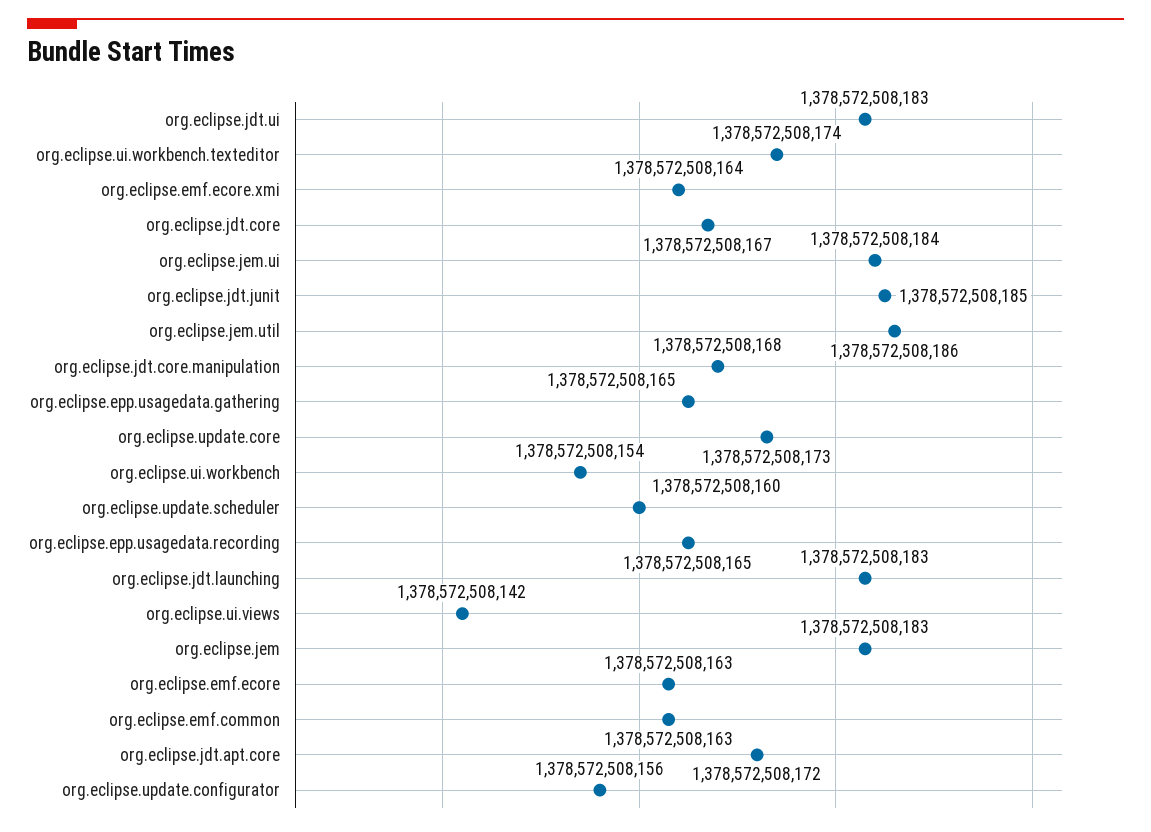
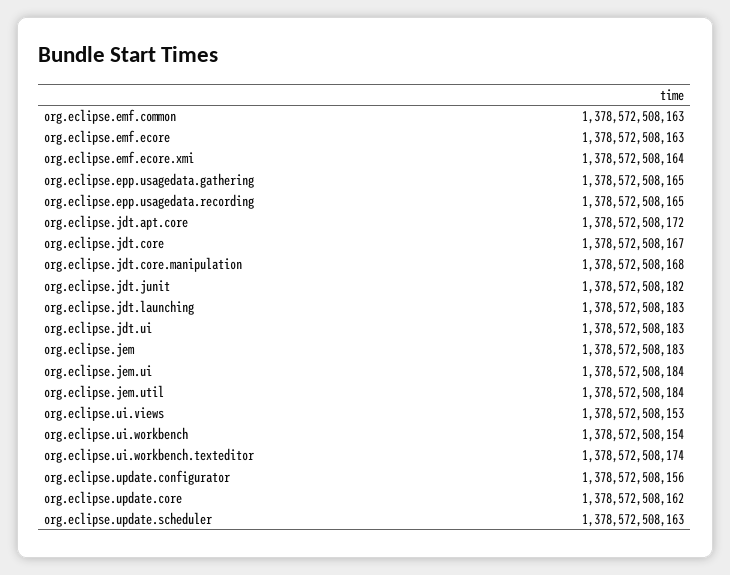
org.eclipse.jdt.junit: 1378572508185 -> 1378572508182
org.eclipse.jem.util: 1378572508186 -> 1378572508184
org.eclipse.update.core: 1378572508173 -> 1378572508162
org.eclipse.update.scheduler: 1378572508160 -> 1378572508163
org.eclipse.ui.views: 1378572508142 -> 1378572508153

